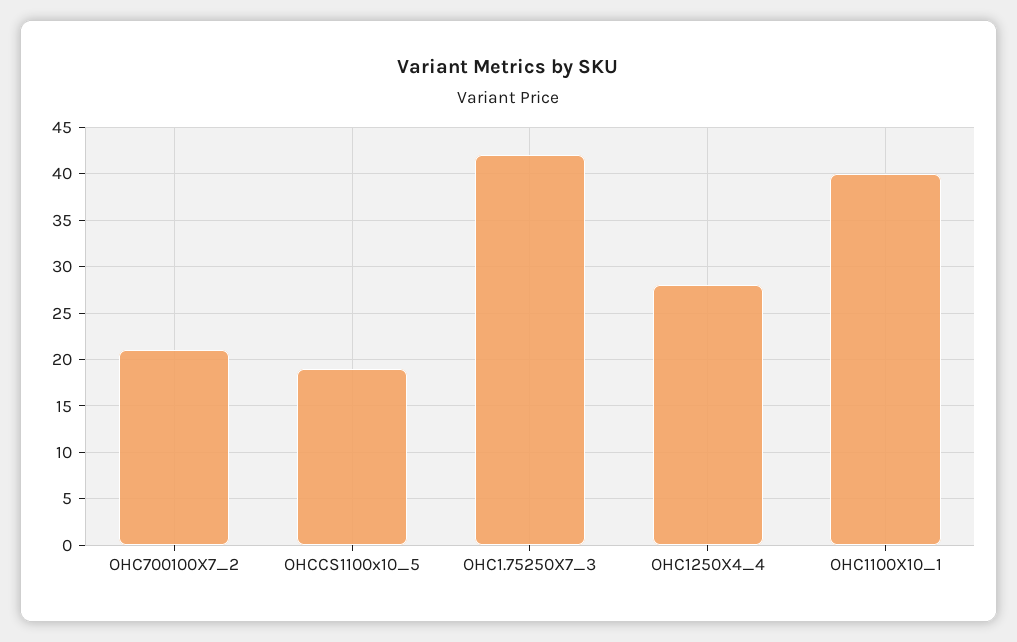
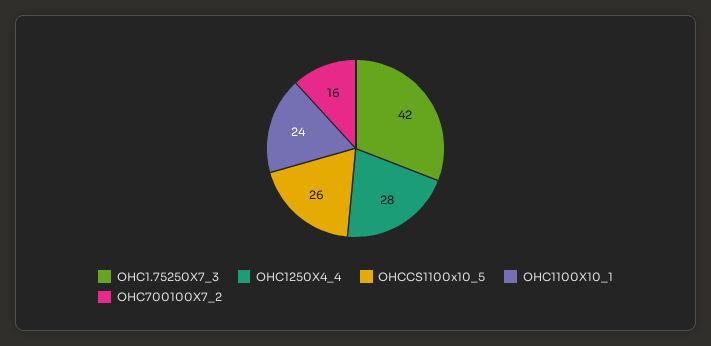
OHC700100X7_2: 21 -> 16
OHCCS1100x10_5: 19 -> 26
OHC1100X10_1: 40 -> 24

